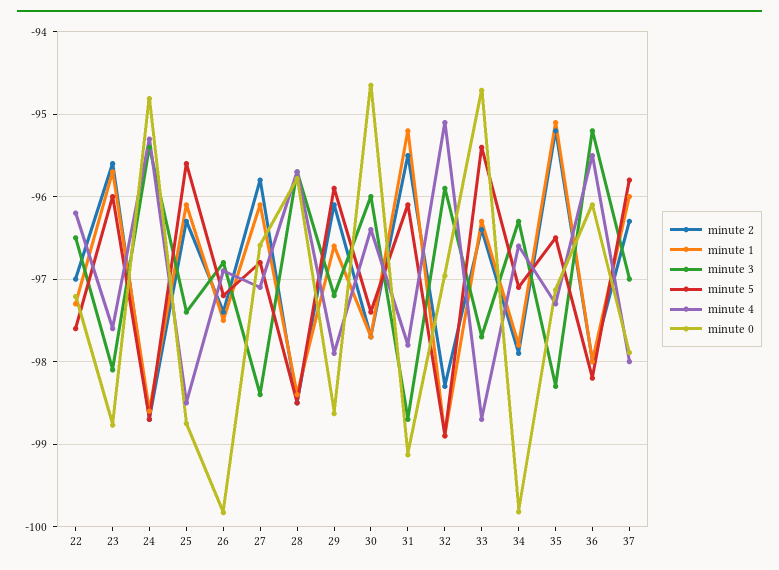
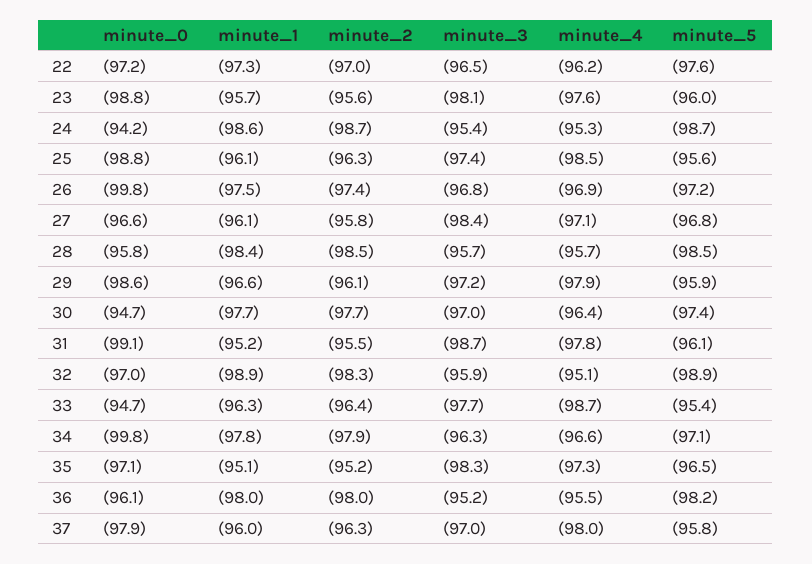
minute 0, 24: -94.8 -> -94.2
minute 3, 30: -96 -> -97

